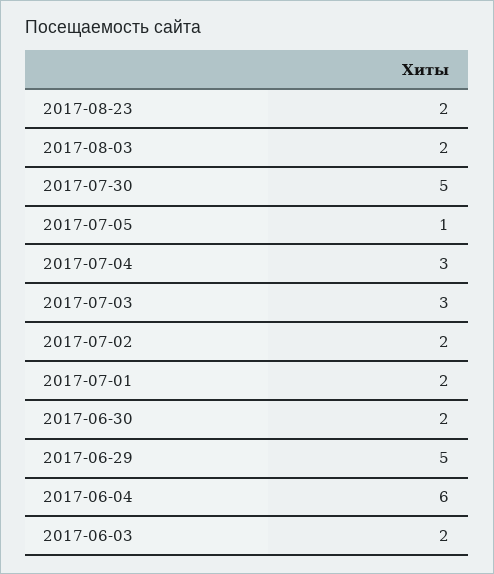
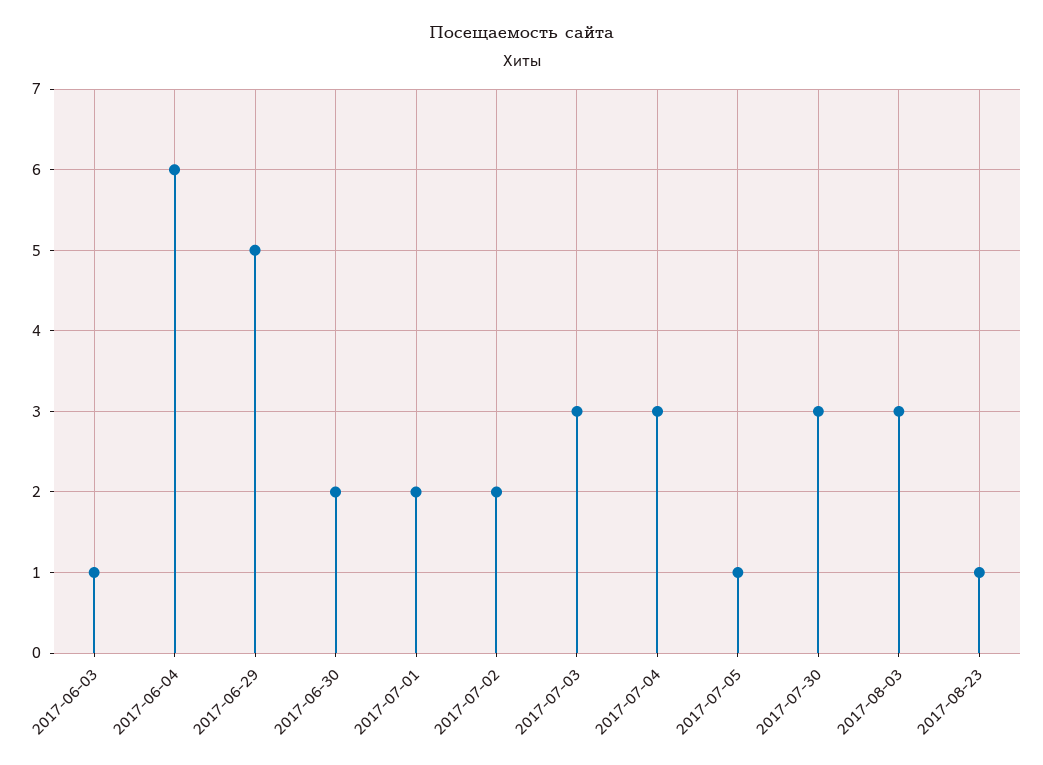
2017-08-23: 2 -> 1
2017-08-03: 2 -> 3
2017-07-30: 5 -> 3
2017-06-03: 2 -> 1

